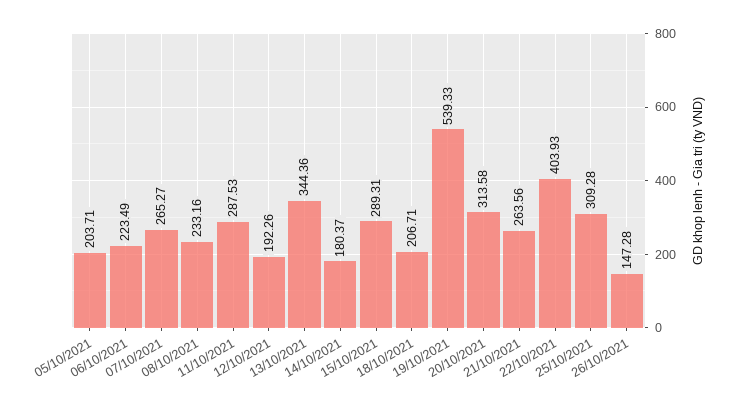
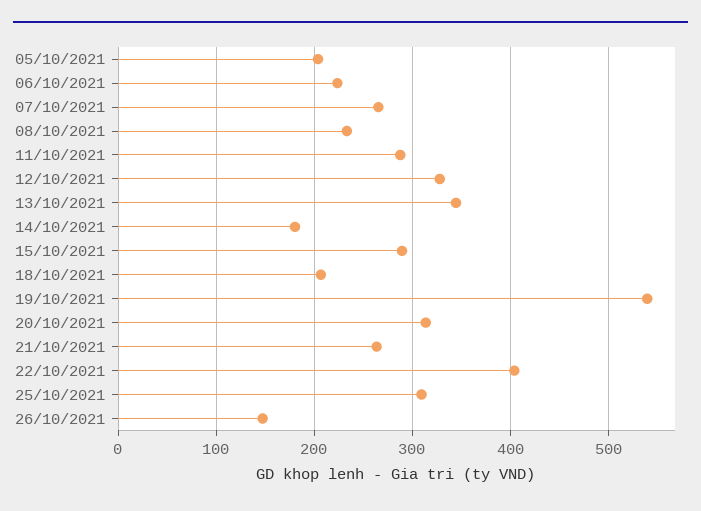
12/10/2021: 192.26 -> 330

